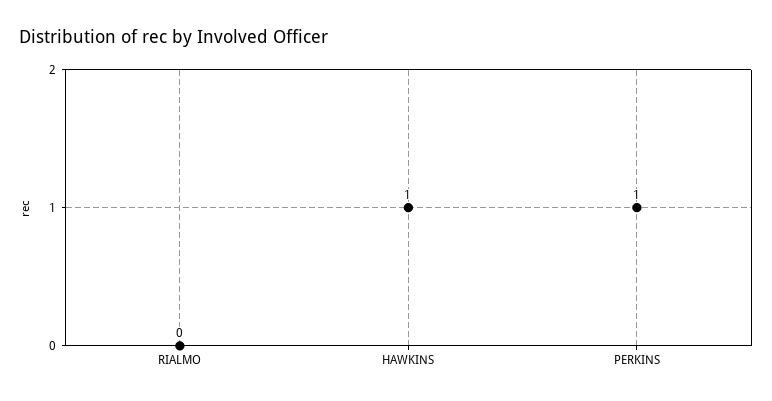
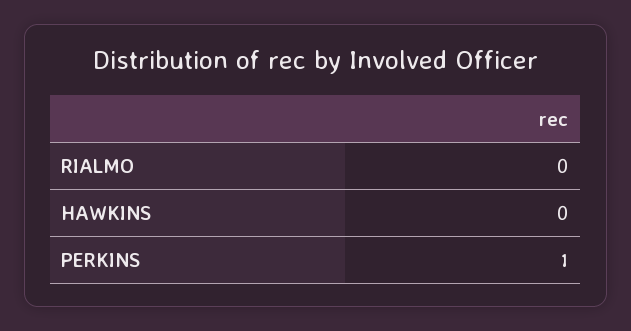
HAWKINS: 1 -> 0

